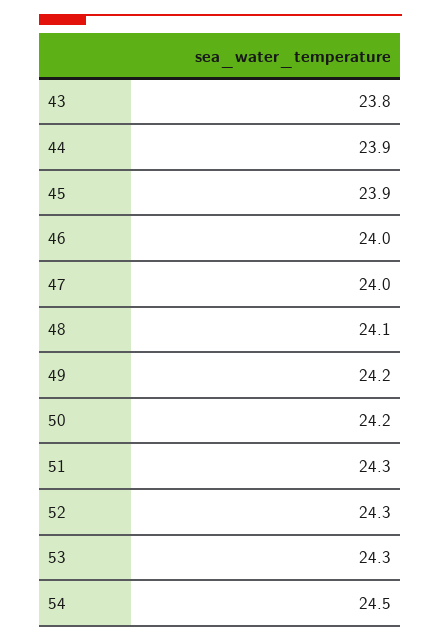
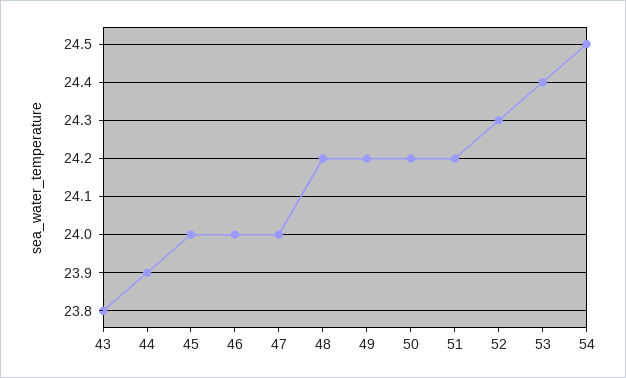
45: 23.9 -> 24
48: 24.1 -> 24.2
51: 24.3 -> 24.2
53: 24.3 -> 24.4

